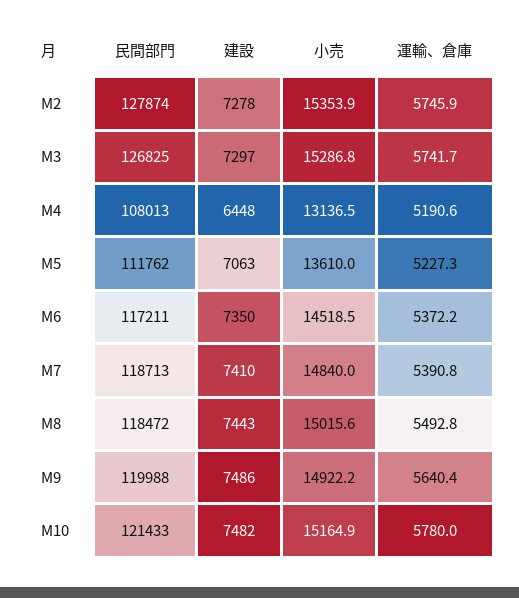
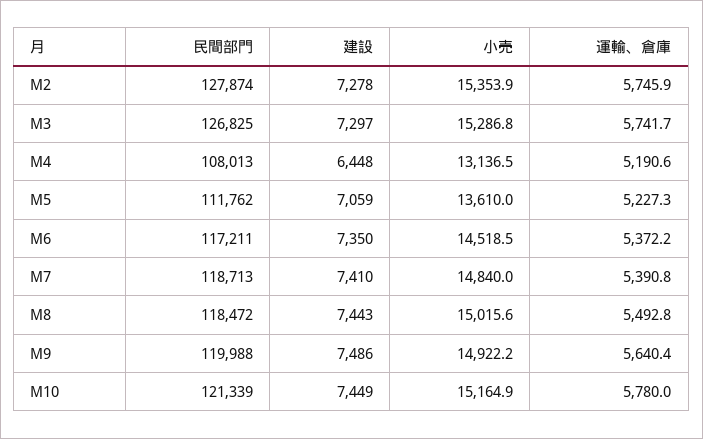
建設, M5: 7063 -> 7059
民間部門, M10: 121433 -> 121339
建設, M10: 7482 -> 7449

